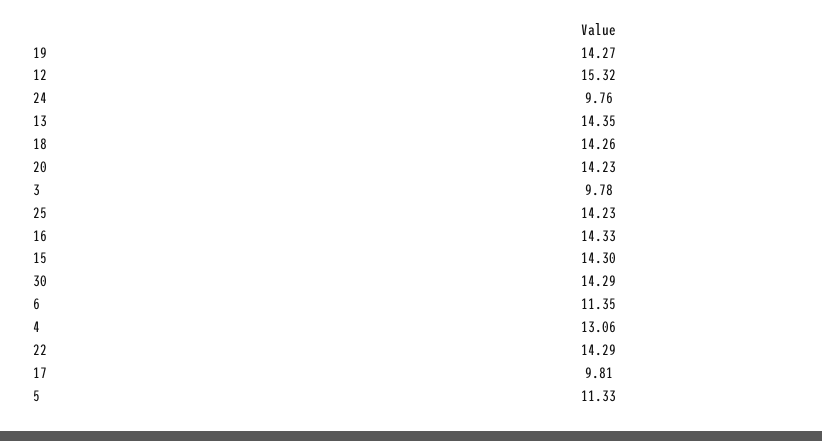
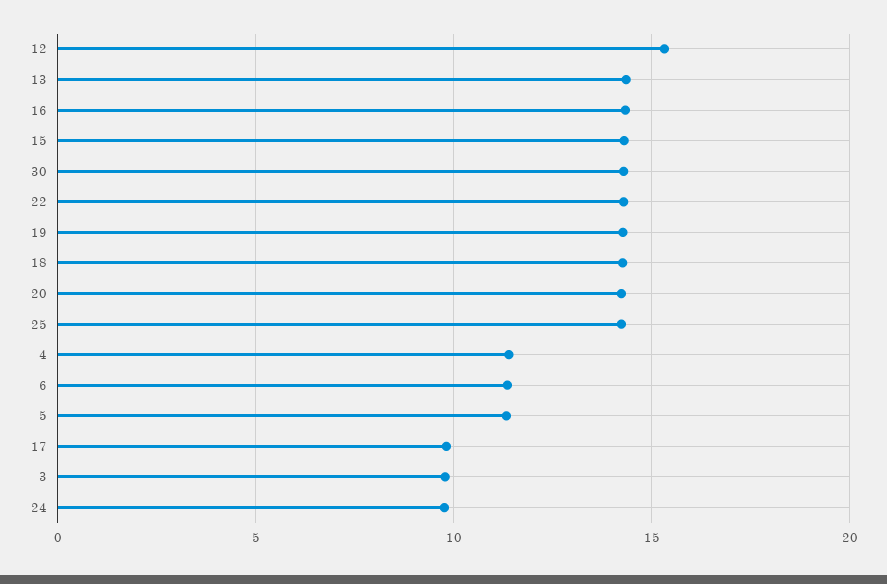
4: 13.06 -> 11.5

